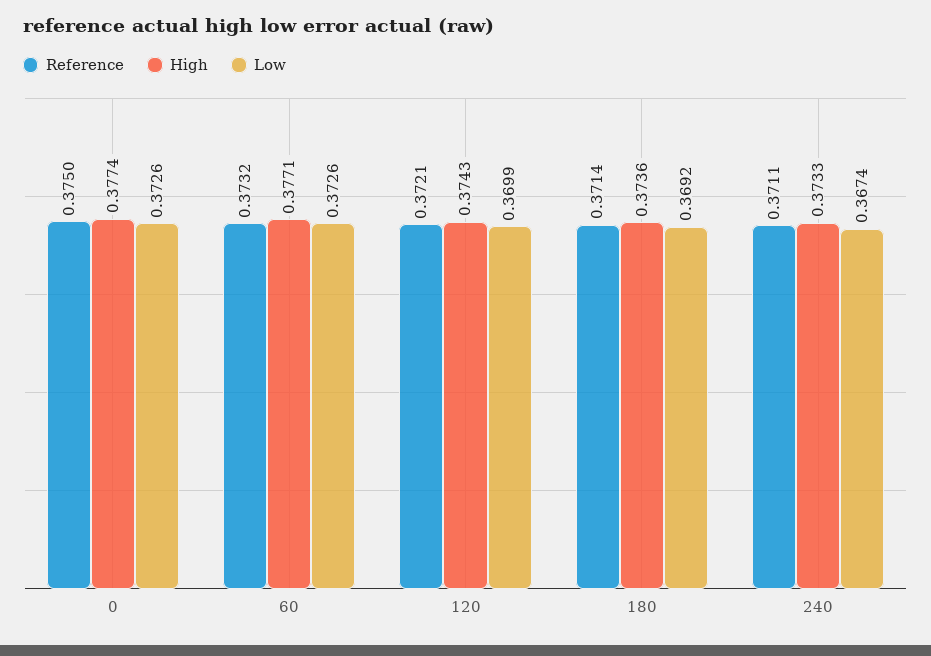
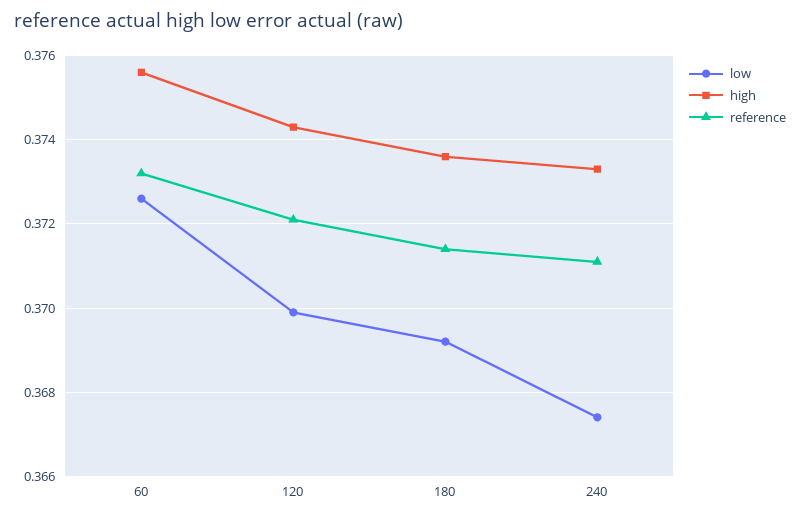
Reference, 0: 0.375 -> none
High, 0: 0.3774 -> none
Low, 0: 0.3726 -> none
High, 60: 0.3771 -> 0.3755

